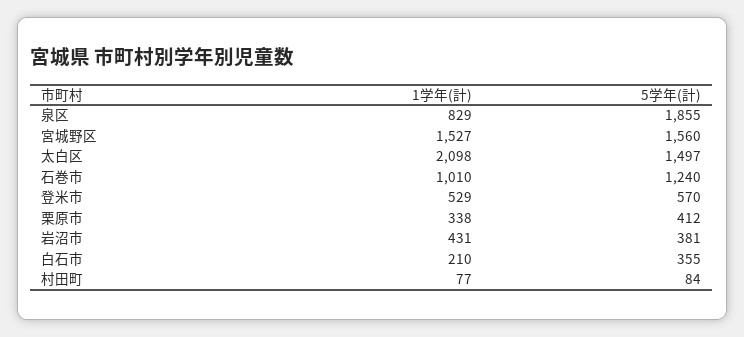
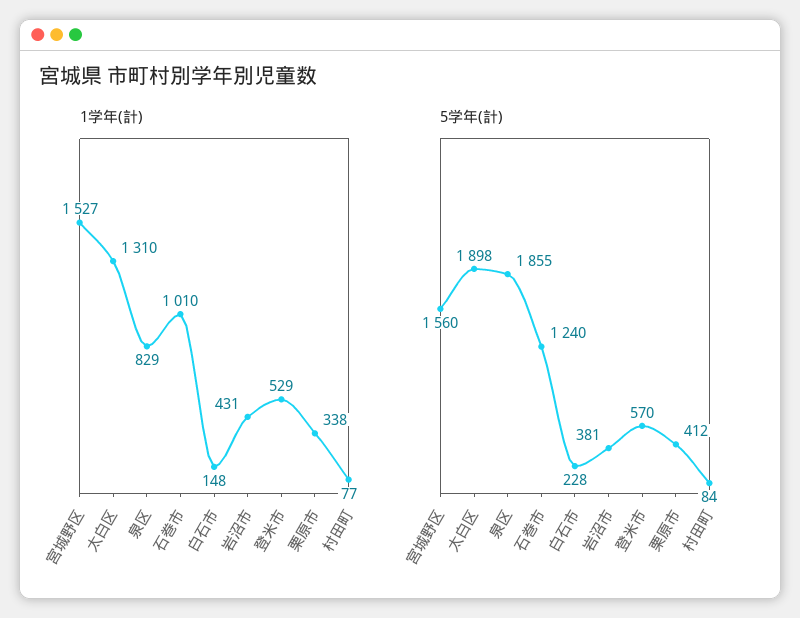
1学年(計), 太白区: 2098 -> 1310
5学年(計), 太白区: 1497 -> 1898
1学年(計), 白石市: 210 -> 148
5学年(計), 白石市: 355 -> 228

